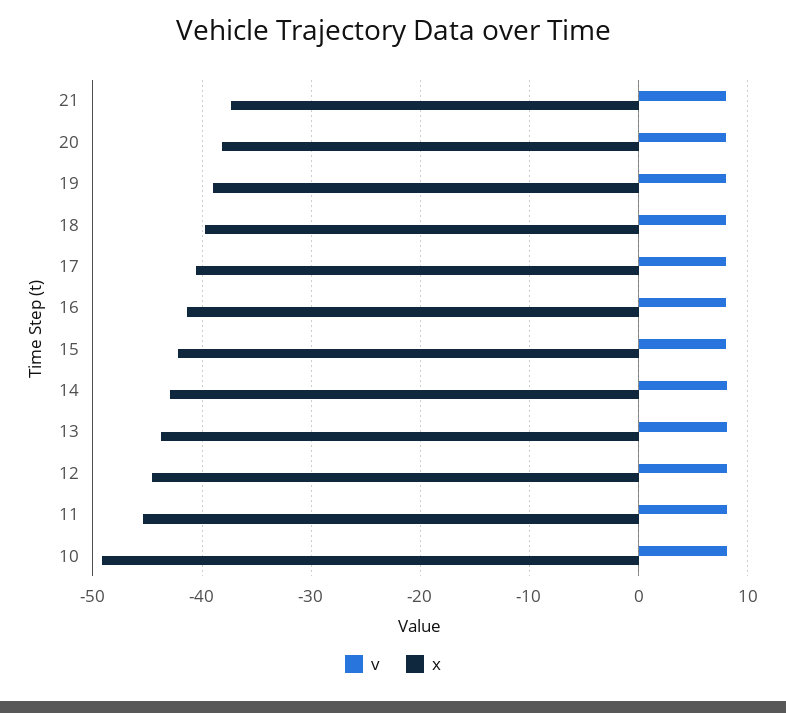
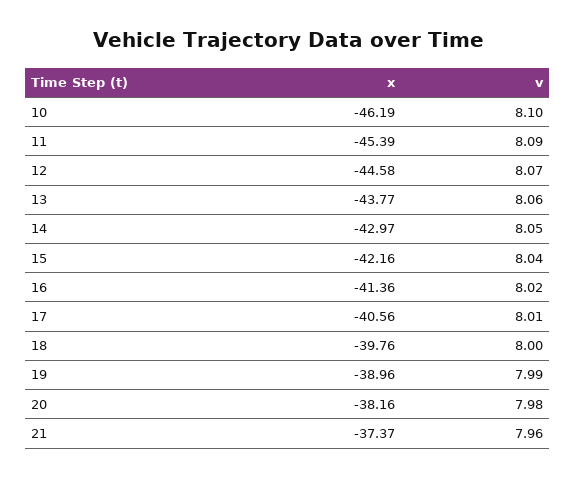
x, 10: -49 -> -46.19

